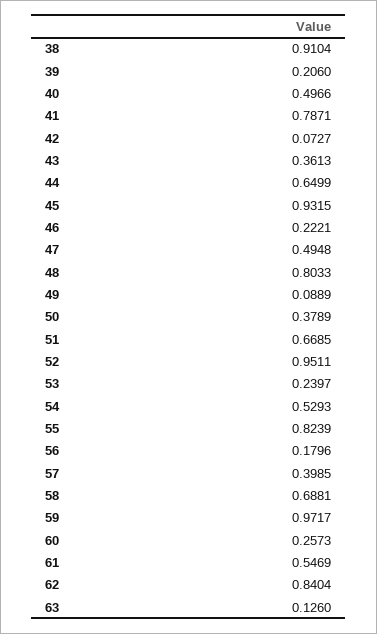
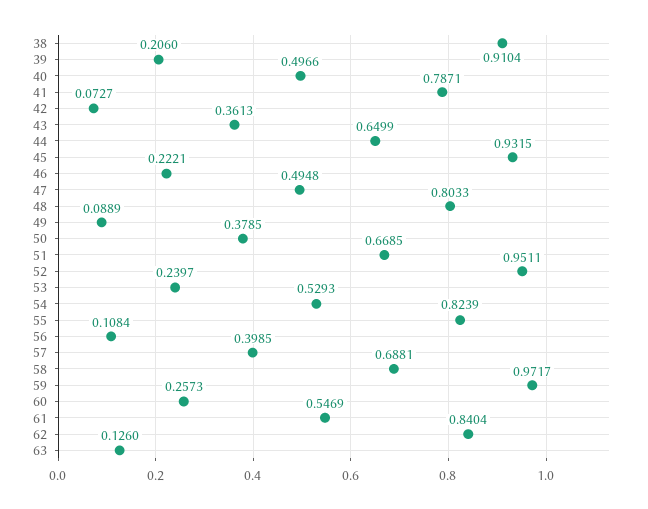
50: 0.3789 -> 0.3785
56: 0.1796 -> 0.1084

